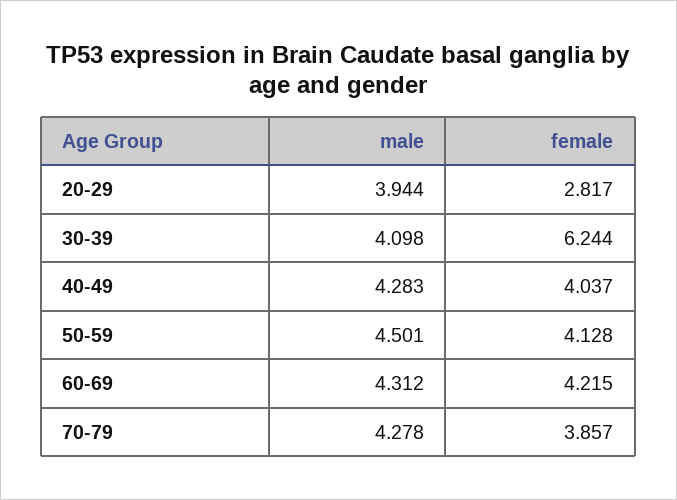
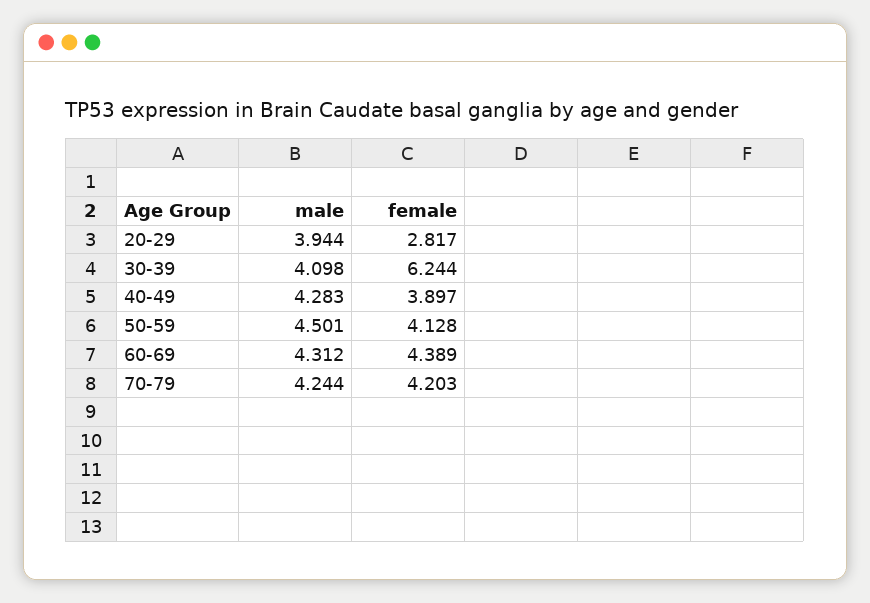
female, 40-49: 4.037 -> 3.897
female, 60-69: 4.215 -> 4.389
male, 70-79: 4.278 -> 4.244
female, 70-79: 3.857 -> 4.203

